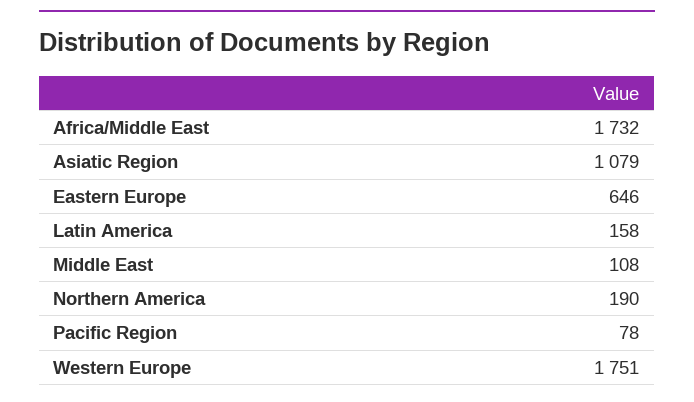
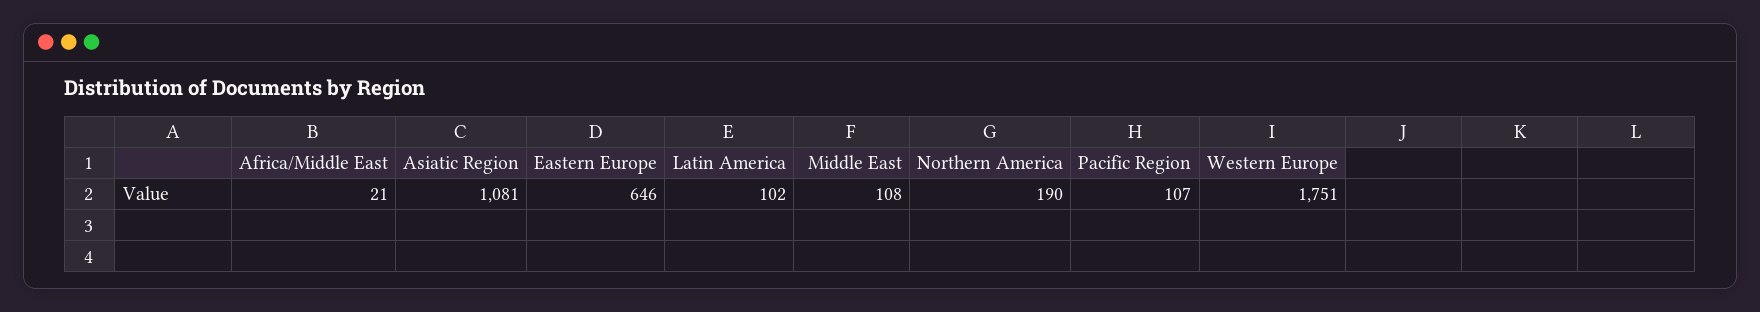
Africa/Middle East: 1732 -> 21
Asiatic Region: 1079 -> 1081
Latin America: 158 -> 102
Pacific Region: 78 -> 107

